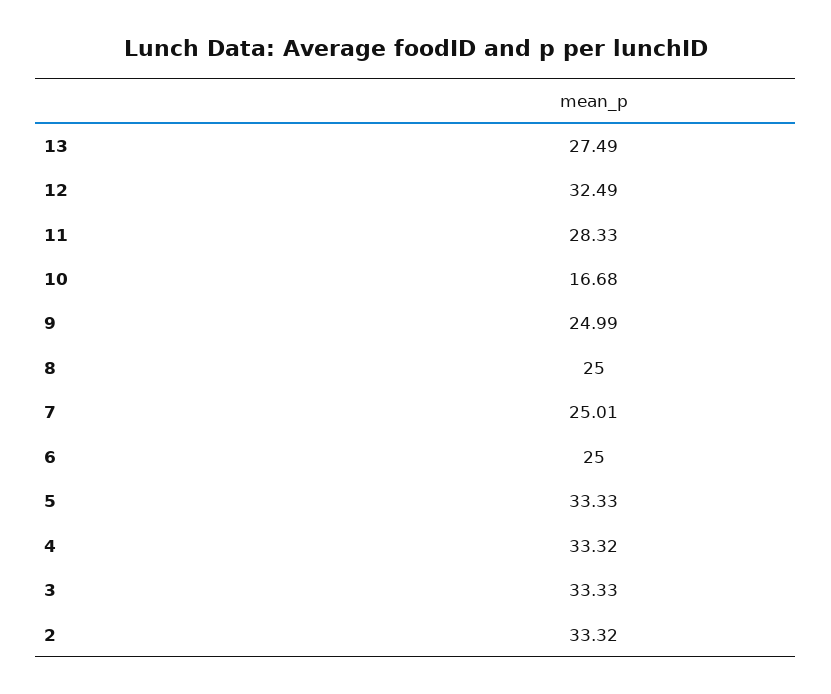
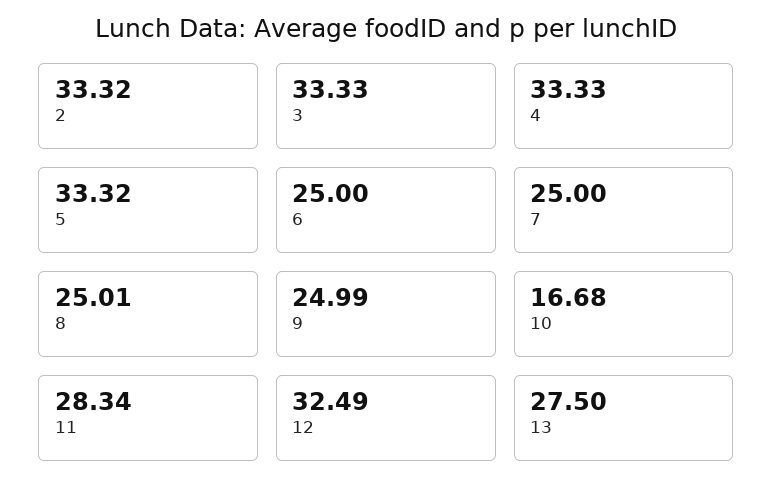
13: 27.49 -> 27.5
11: 28.33 -> 28.34
8: 25 -> 25.01
7: 25.01 -> 25
5: 33.33 -> 33.32
4: 33.32 -> 33.33

